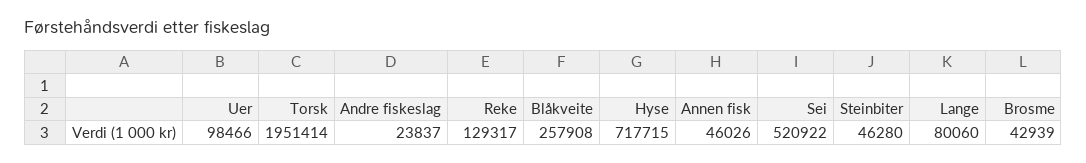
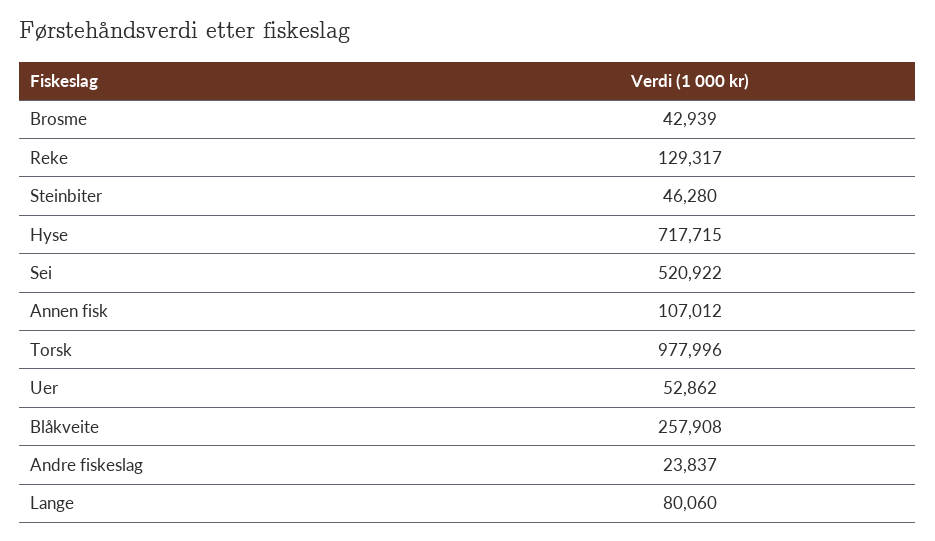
Uer: 98466 -> 52862
Torsk: 1951414 -> 977996
Annen fisk: 46026 -> 107012

